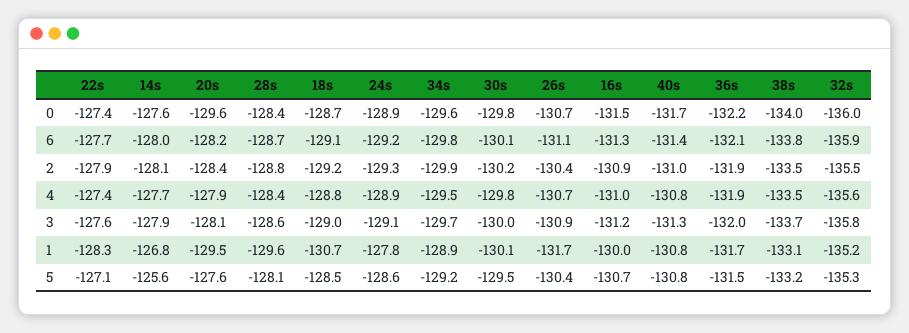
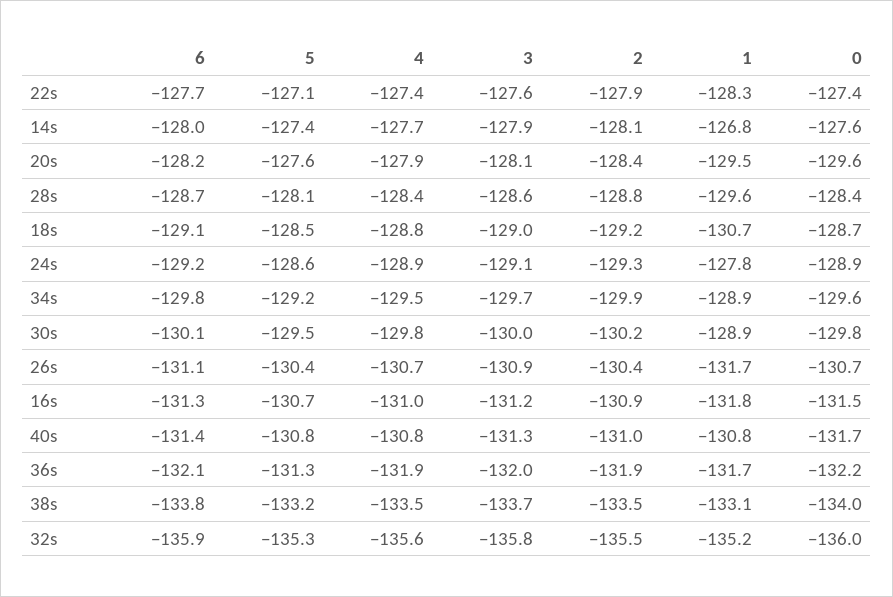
30s, 1: -130.1 -> -128.9
16s, 1: -130 -> -131.8
14s, 5: -125.6 -> -127.4
36s, 5: -131.5 -> -131.3

